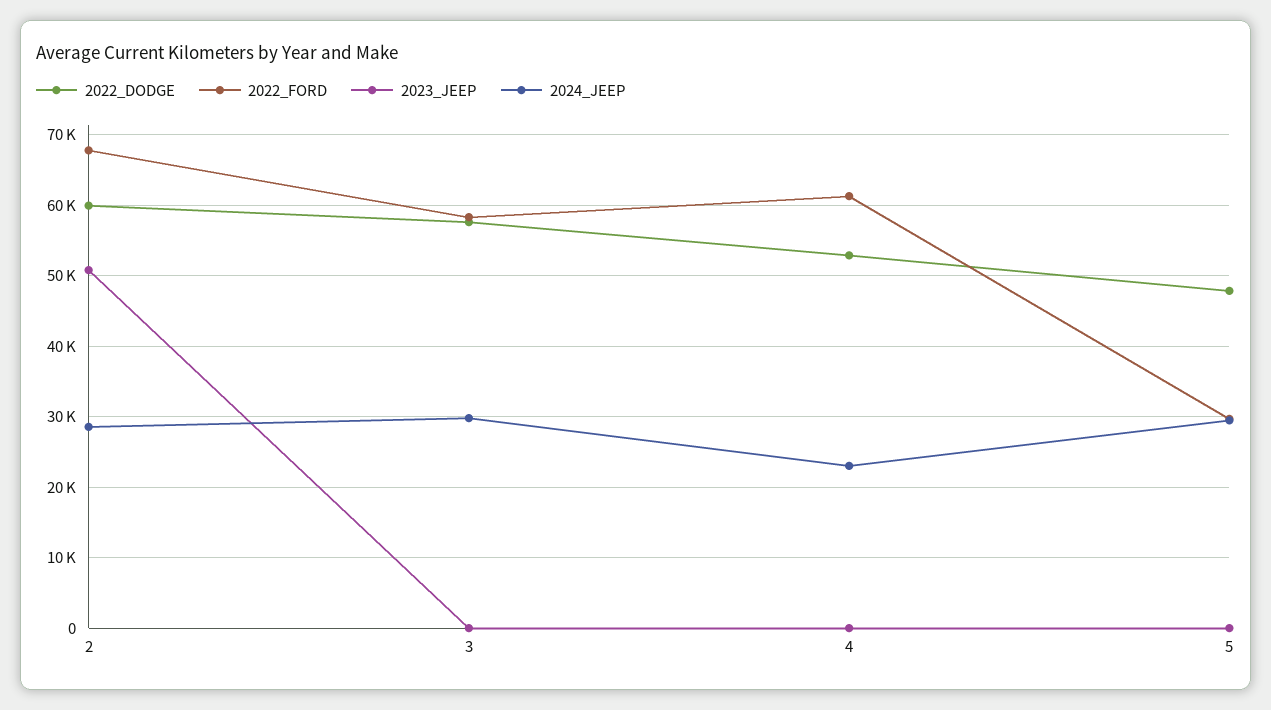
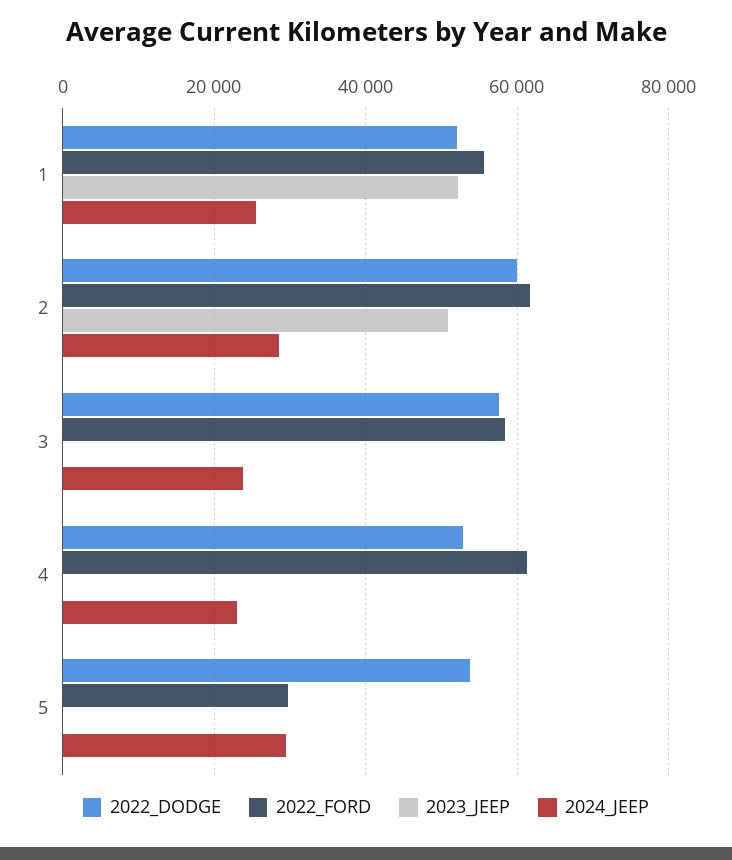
2022_FORD, 2: 68000 -> 62000
2024_JEEP, 3: 30000 -> 24000
2022_DODGE, 5: 48000 -> 54000
2022_DODGE, 1: none -> 52000
2022_FORD, 1: none -> 56000
2023_JEEP, 1: none -> 52000
2024_JEEP, 1: none -> 26000

